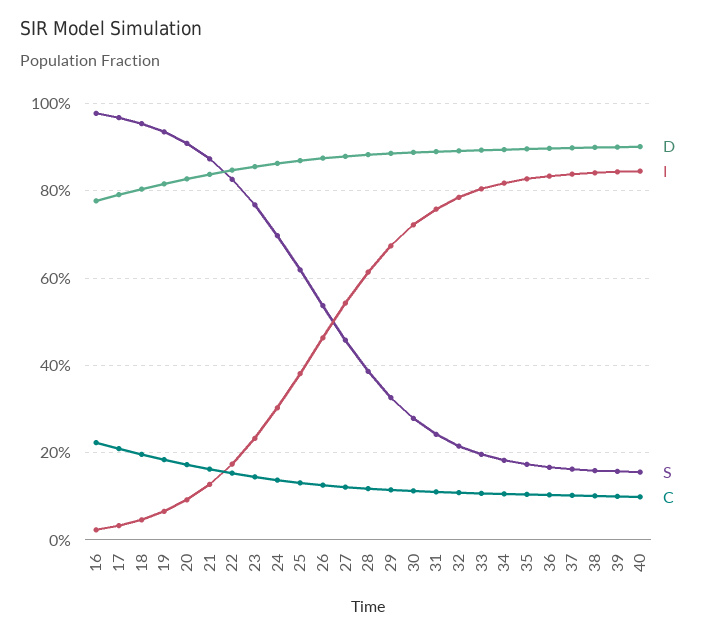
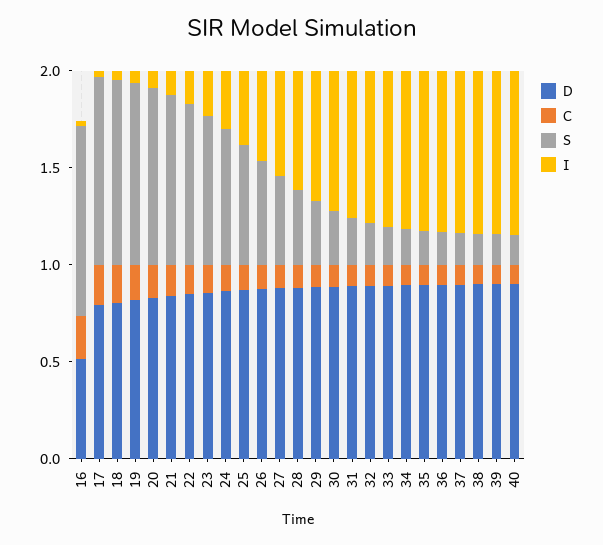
D, 16: 0.78 -> 0.5

